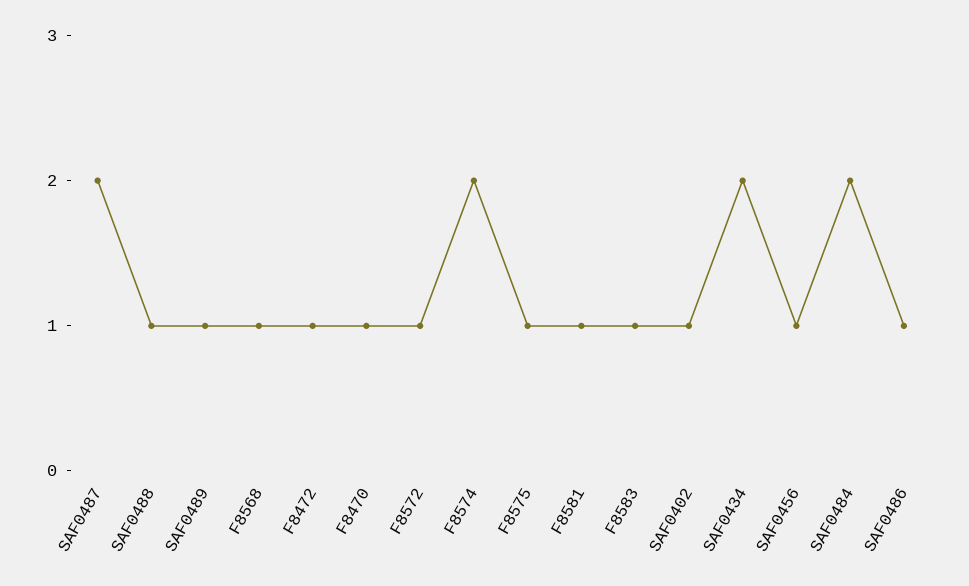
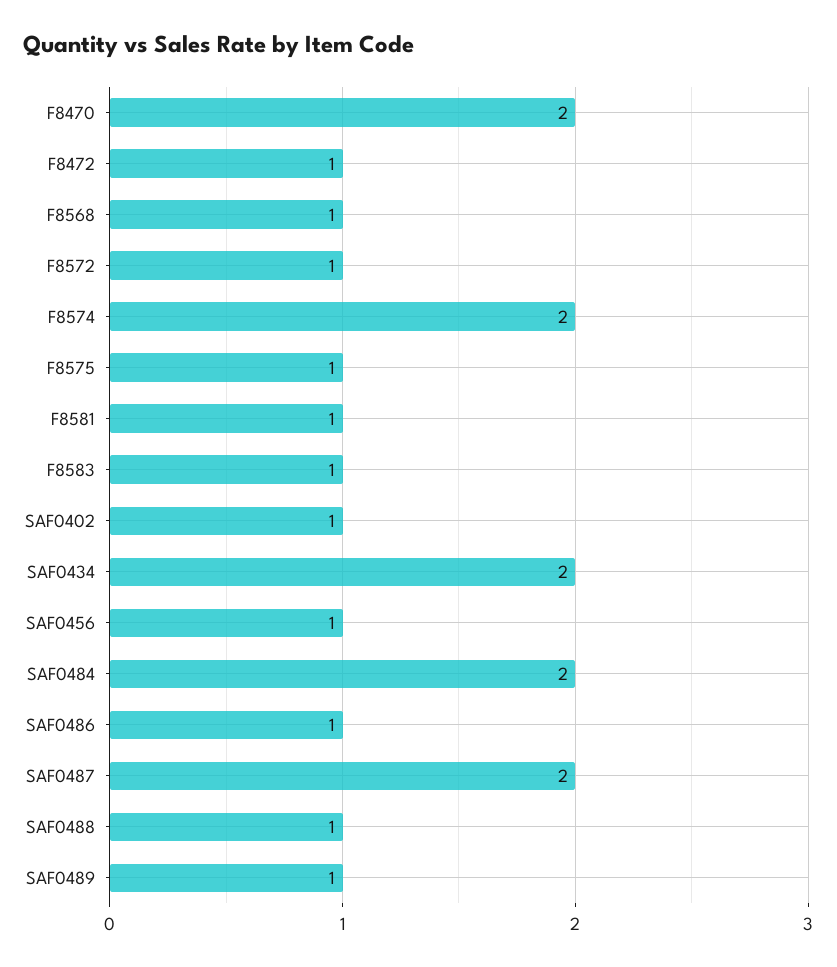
F8470: 1 -> 2

